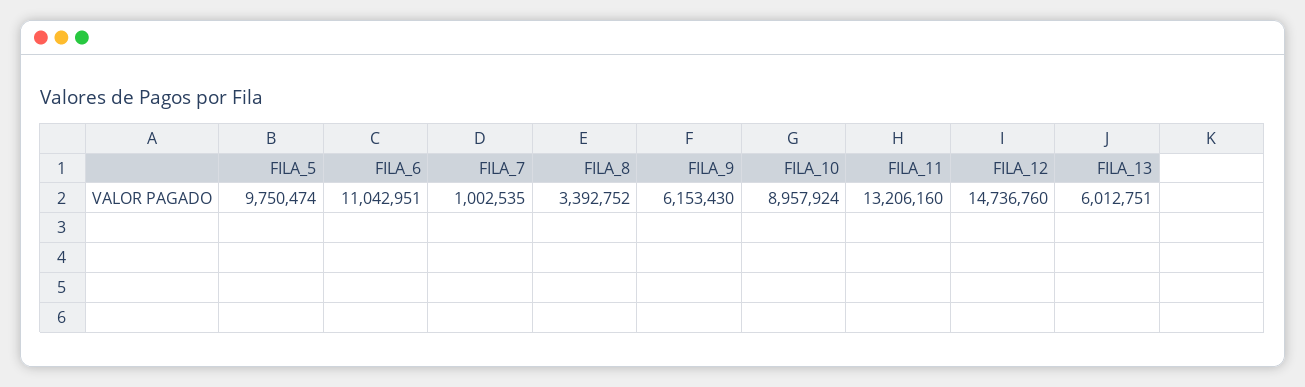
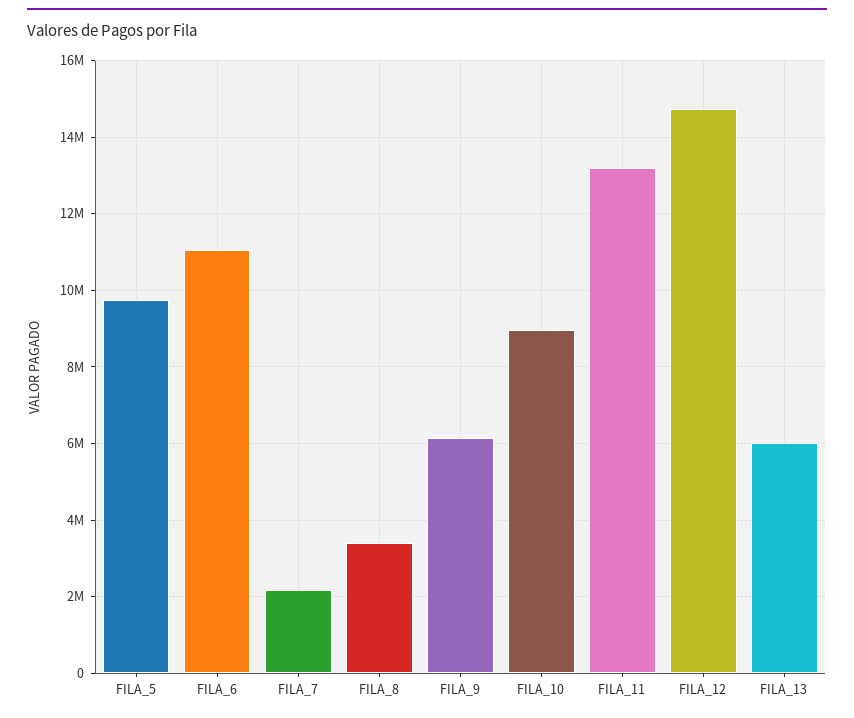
FILA_7: 1002535 -> 2200000

